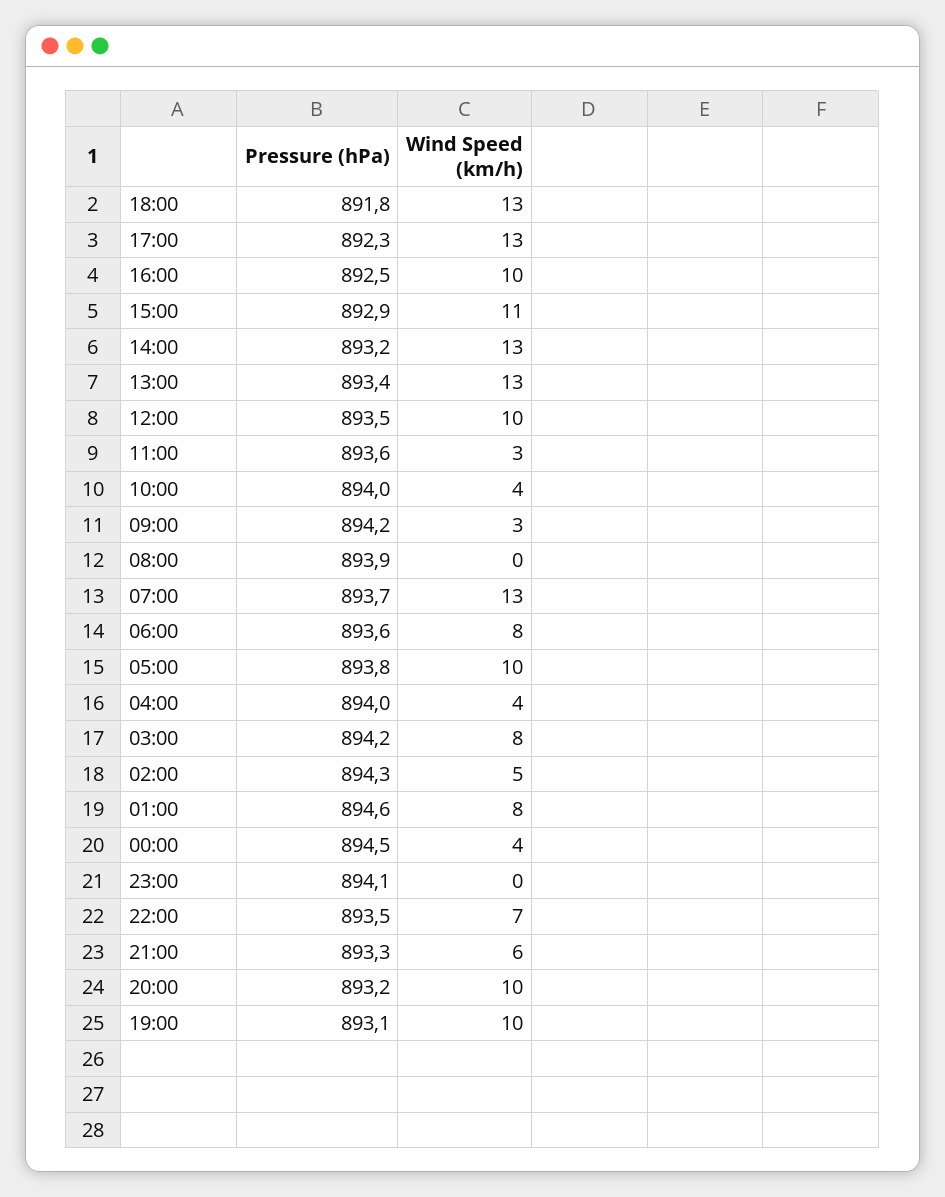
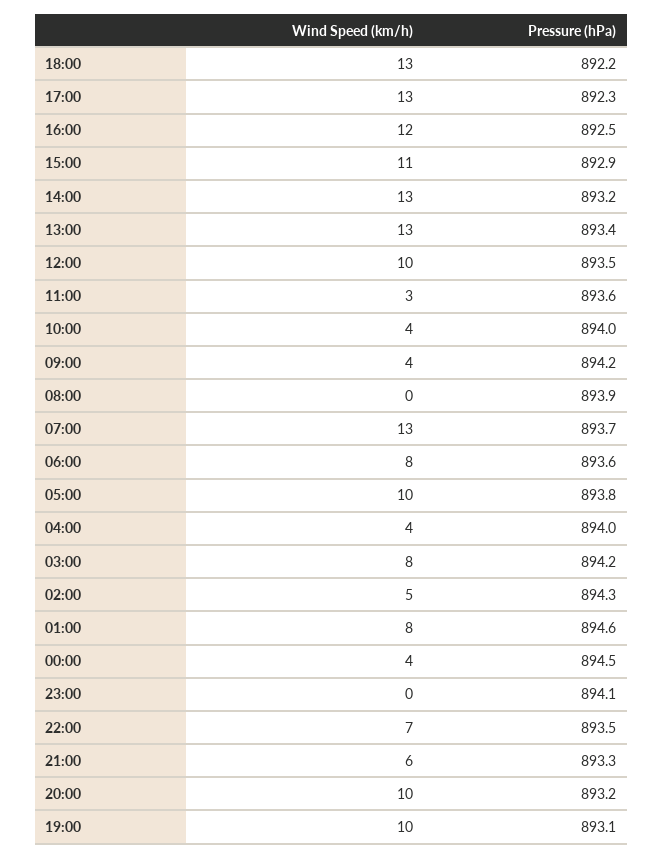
Pressure (hPa), 18:00: 891.8 -> 892.2
Wind Speed (km/h), 16:00: 10 -> 12
Wind Speed (km/h), 09:00: 3 -> 4

